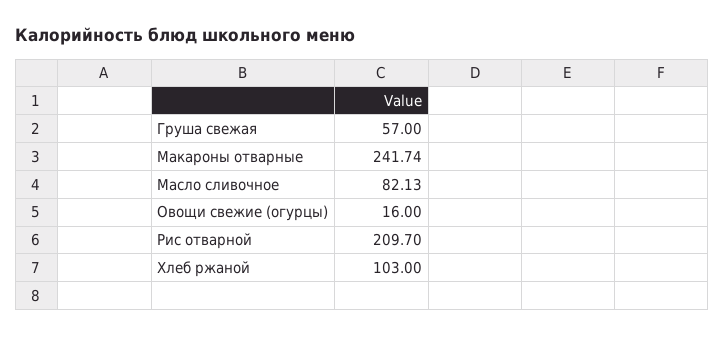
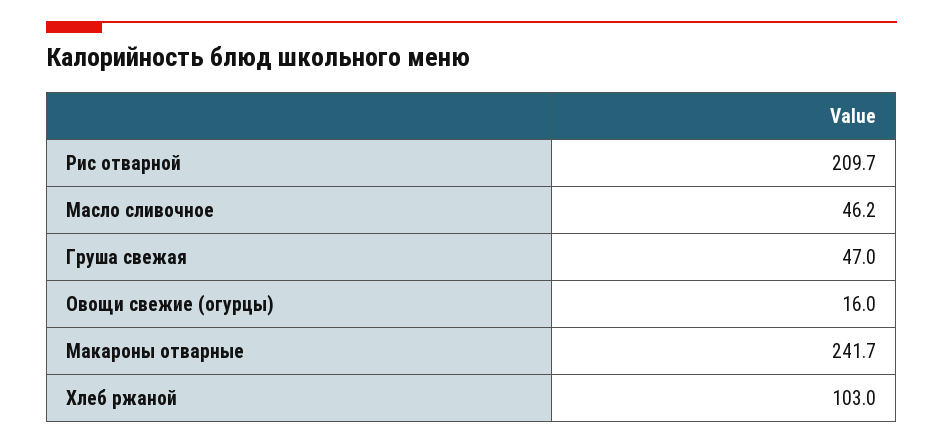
Груша свежая: 57 -> 47
Масло сливочное: 82.13 -> 46.2

